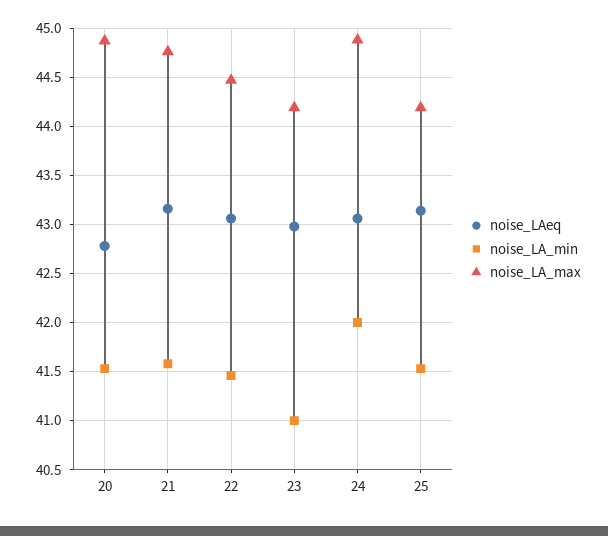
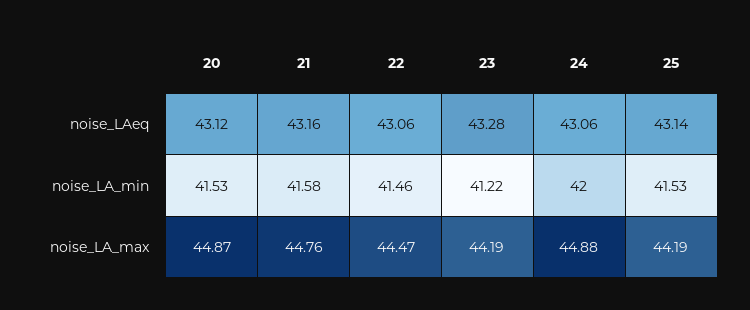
noise_LAeq, 20: 42.8 -> 43.12
noise_LAeq, 23: 43 -> 43.28
noise_LA_min, 23: 41 -> 41.22

